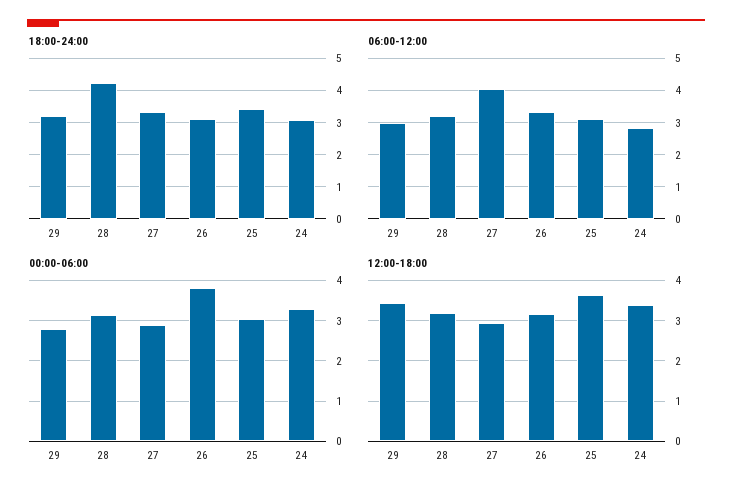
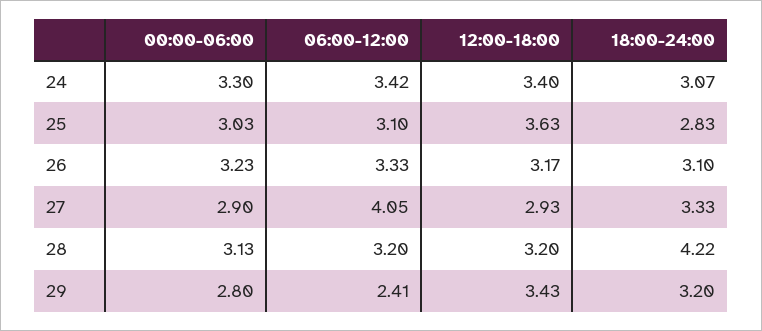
18:00-24:00, 25: 3.4 -> 2.83
06:00-12:00, 29: 3 -> 2.41
06:00-12:00, 24: 2.8 -> 3.42
00:00-06:00, 26: 3.8 -> 3.23

